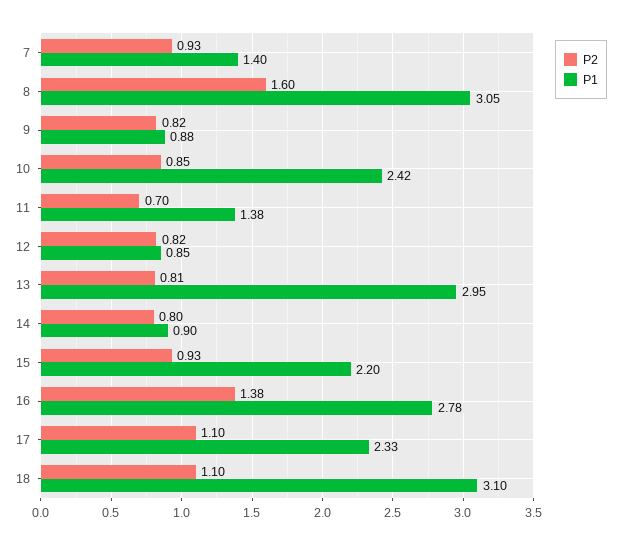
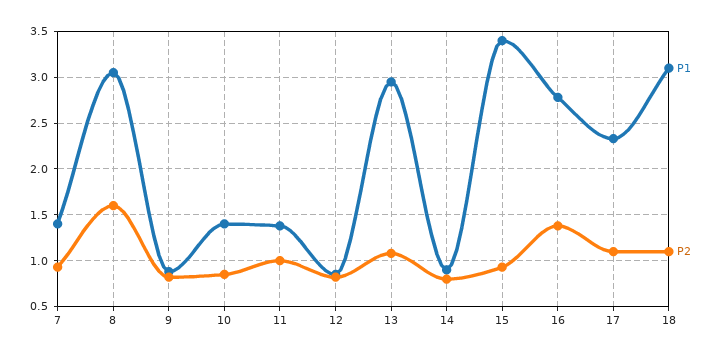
P1, 10: 2.42 -> 1.4
P2, 11: 0.7 -> 1
P2, 13: 0.81 -> 1.1
P1, 15: 2.2 -> 3.4

